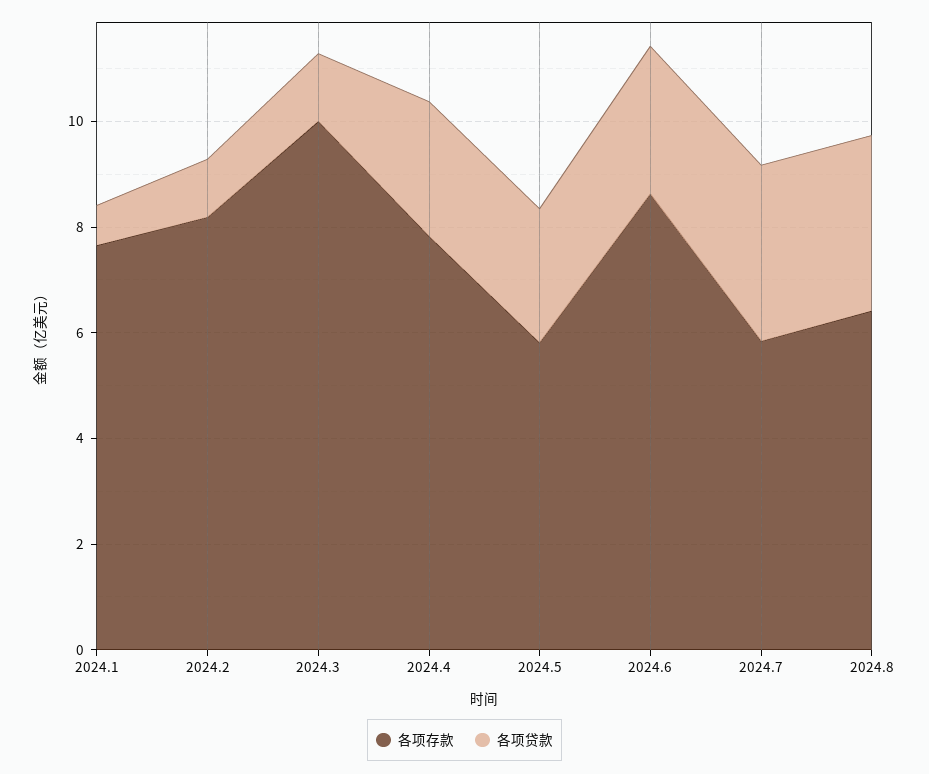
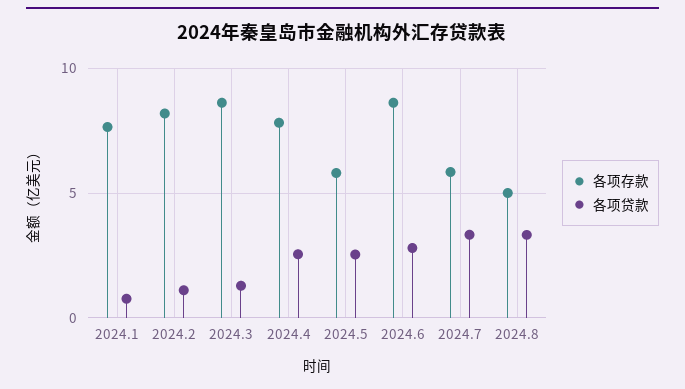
各项存款, 2024.3: 10 -> 8.5
各项存款, 2024.8: 6.5 -> 5

